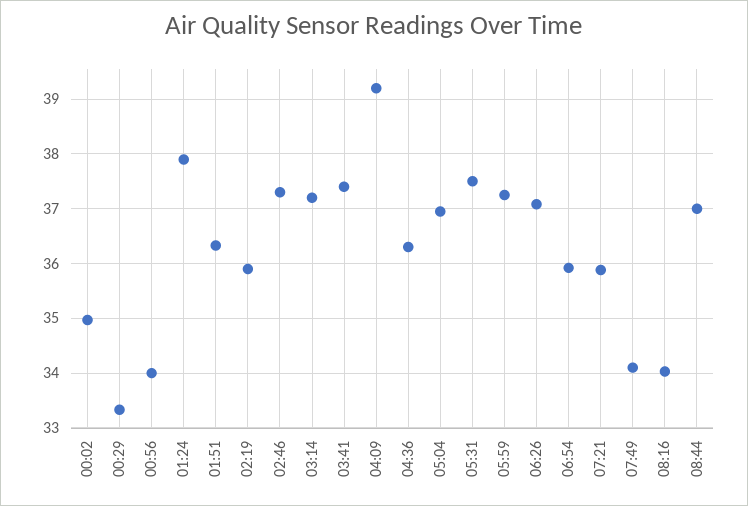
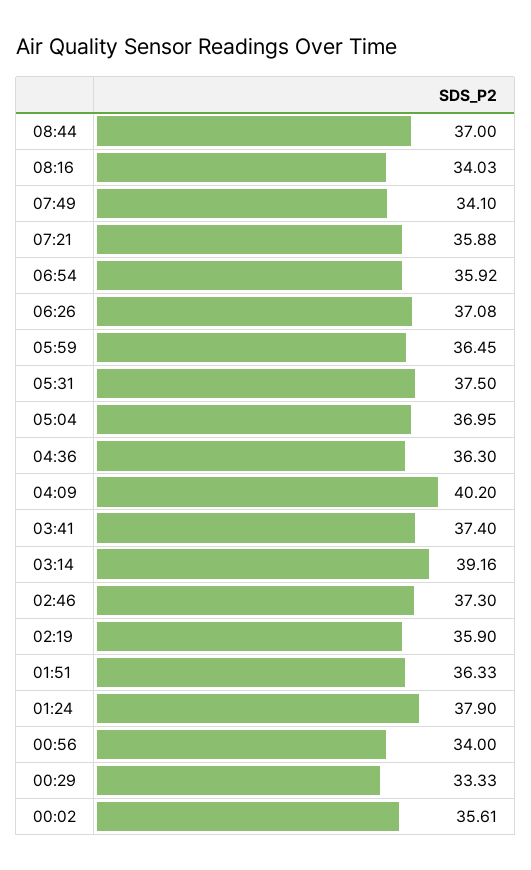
00:02: 35 -> 35.61
03:14: 37.2 -> 39.16
04:09: 39.2 -> 40.2
05:59: 37.2 -> 36.45

